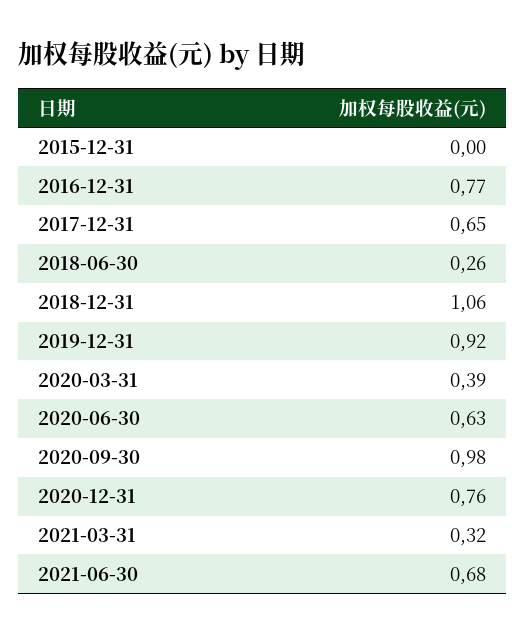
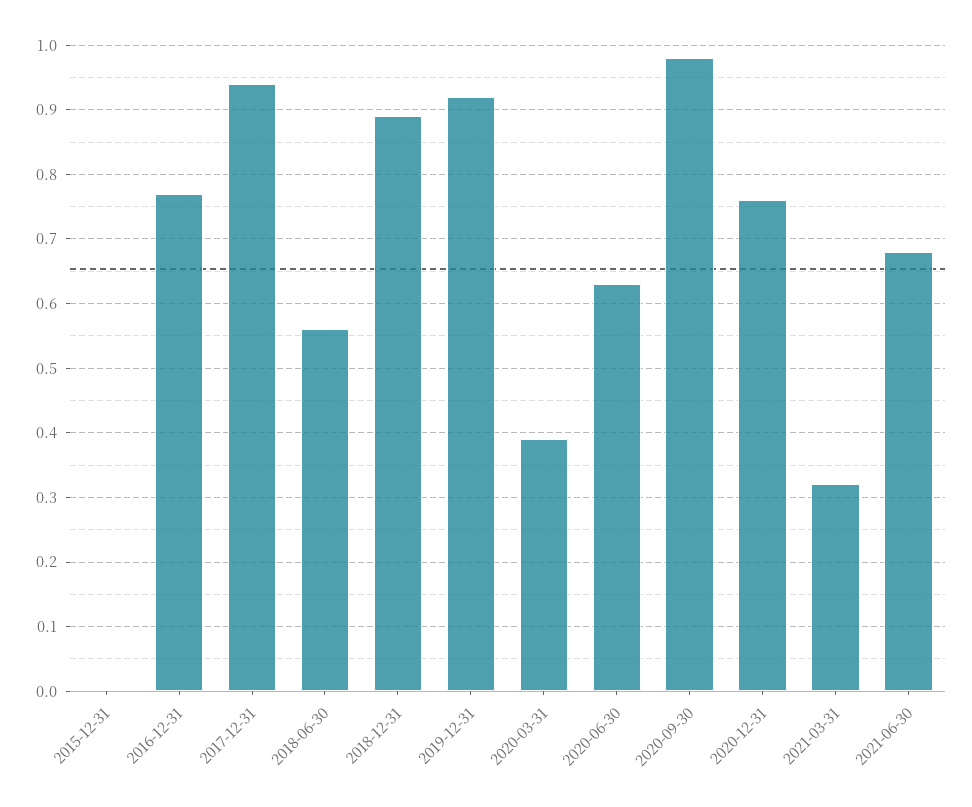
2017-12-31: 0.65 -> 0.94
2018-06-30: 0.26 -> 0.56
2018-12-31: 1.06 -> 0.89

